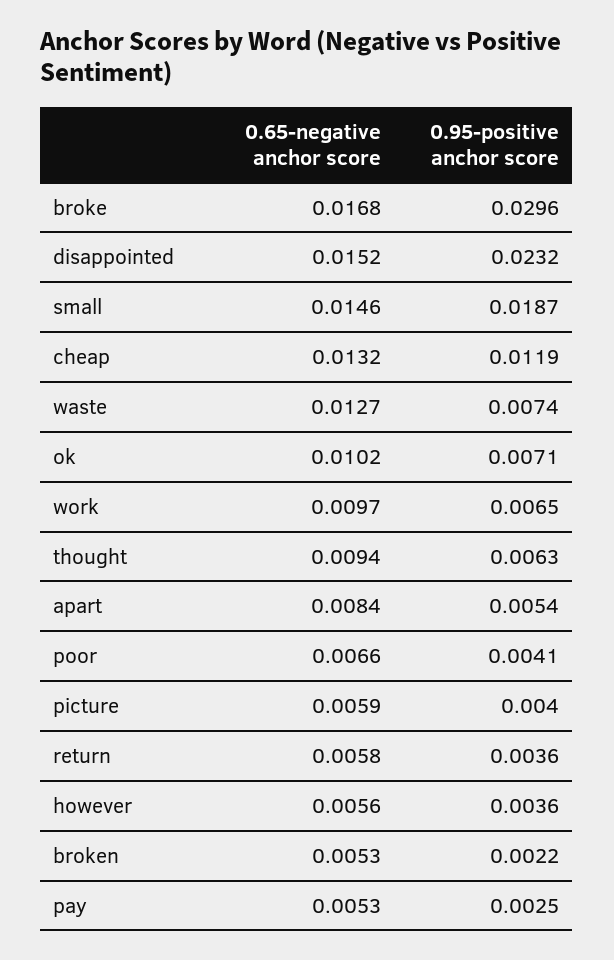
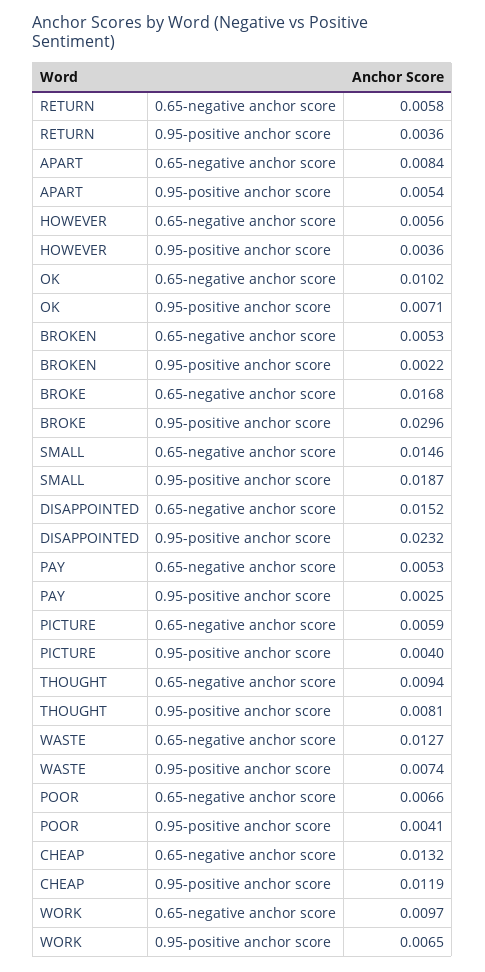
0.95-positive anchor score, thought: 0.0063 -> 0.0081

